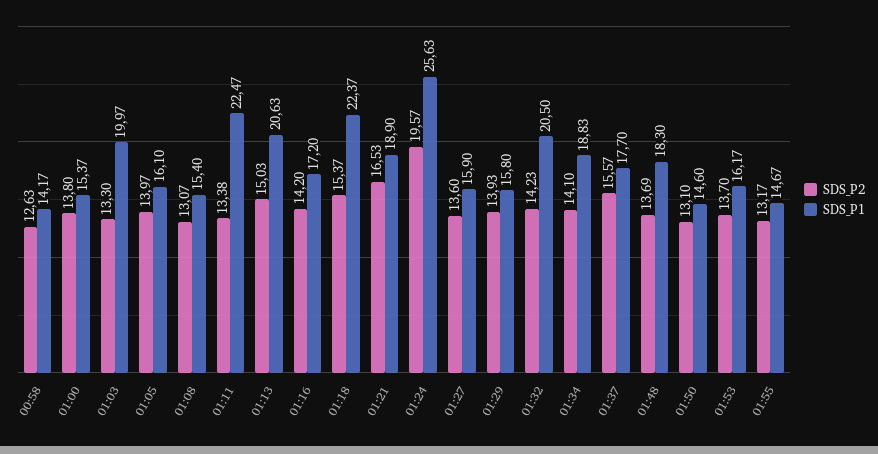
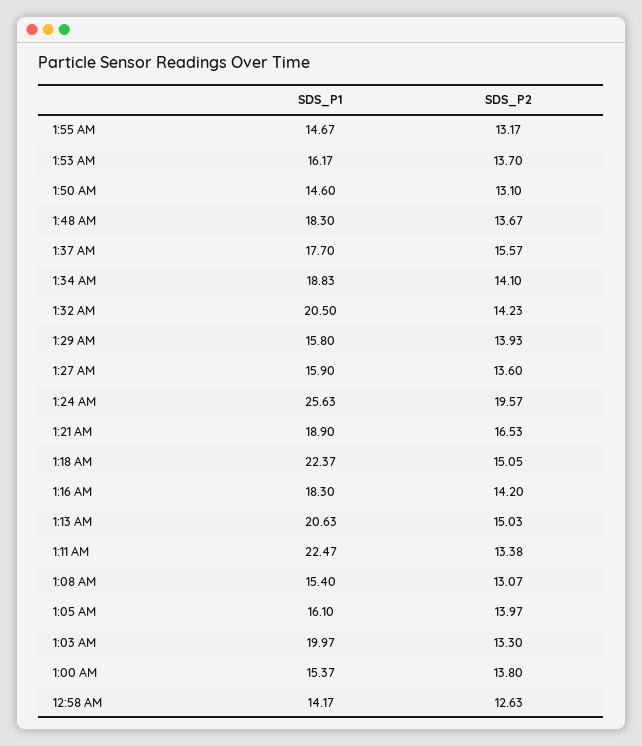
SDS_P1, 01:16: 17.2 -> 18.3
SDS_P2, 01:18: 15.37 -> 15.05
SDS_P2, 01:48: 13.69 -> 13.67

